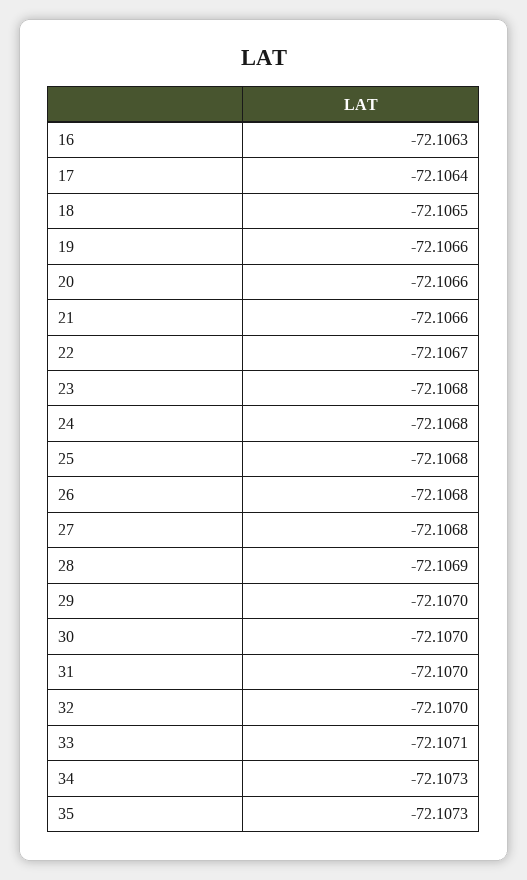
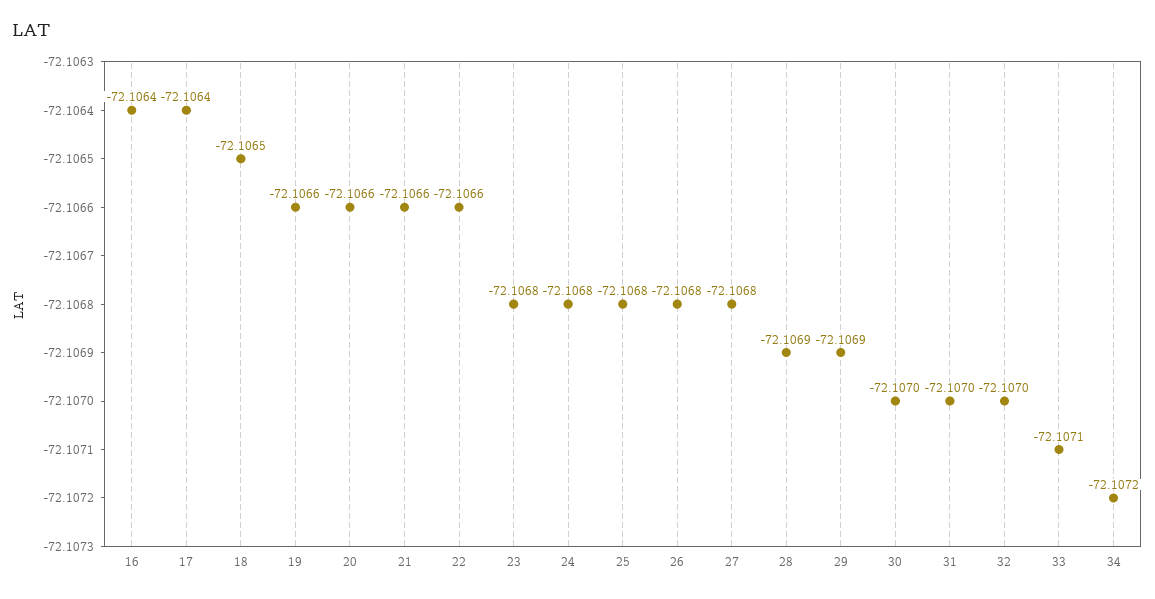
16: -72.1063 -> -72.1064
22: -72.1067 -> -72.1066
29: -72.107 -> -72.1069
34: -72.1073 -> -72.1072
35: -72.1073 -> none

